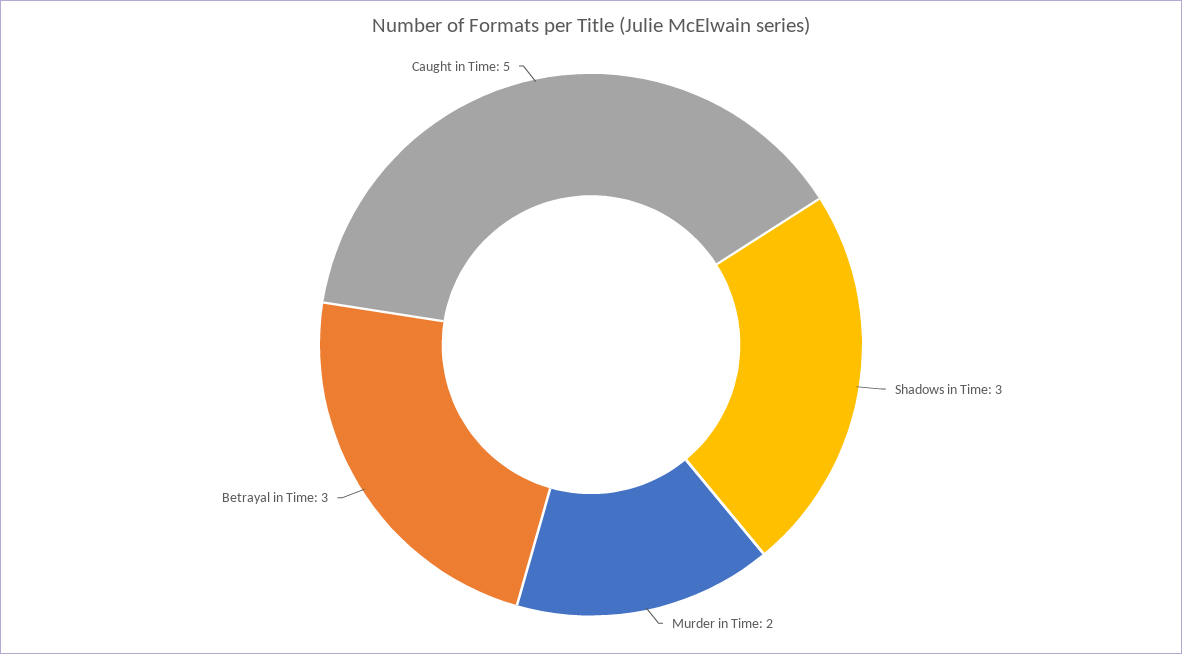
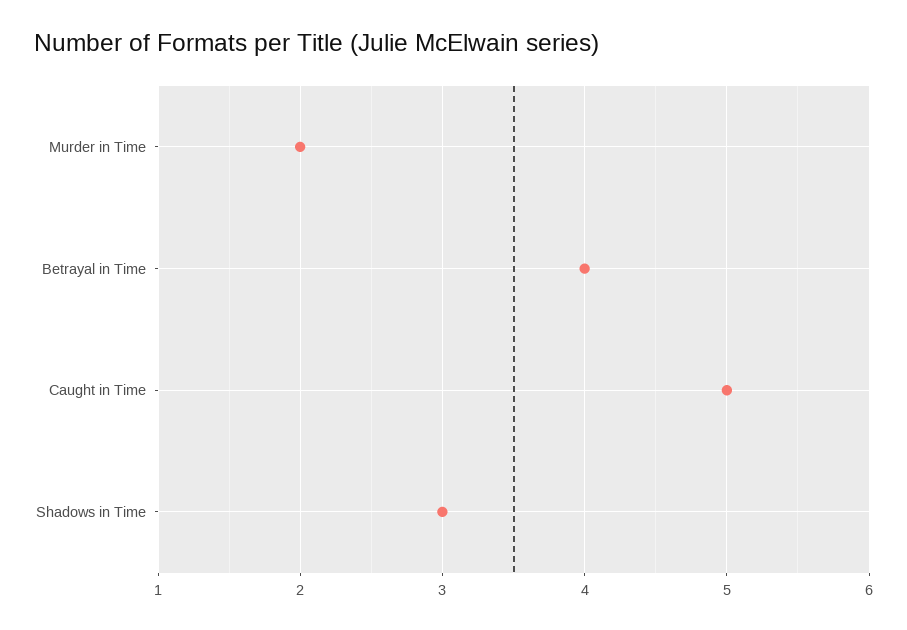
Betrayal in Time: 3 -> 4

